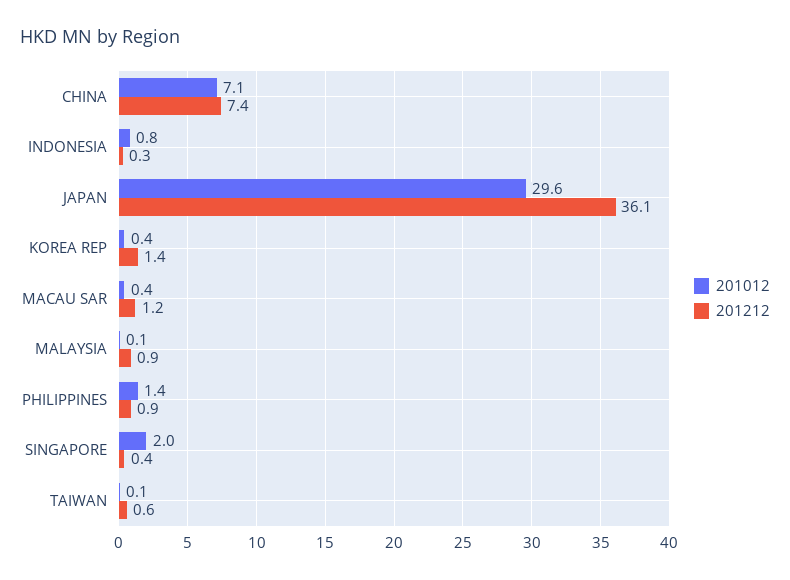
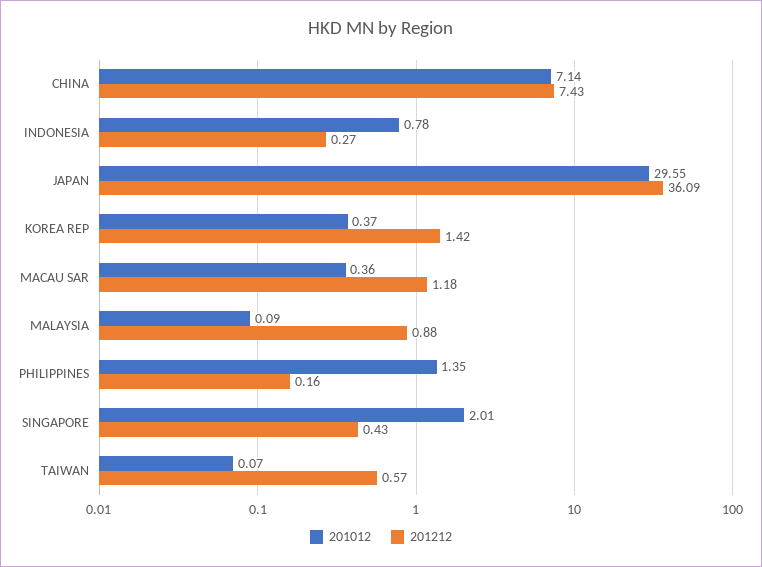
201212, PHILIPPINES: 0.9 -> 0.16

